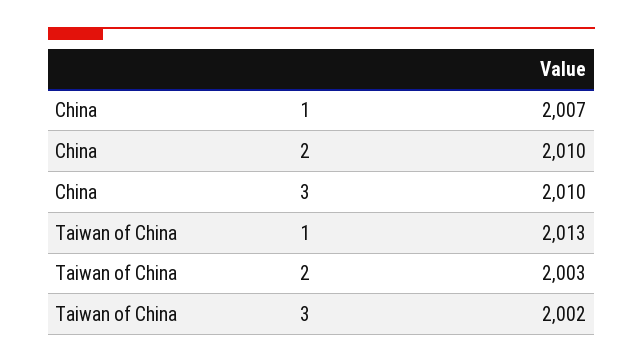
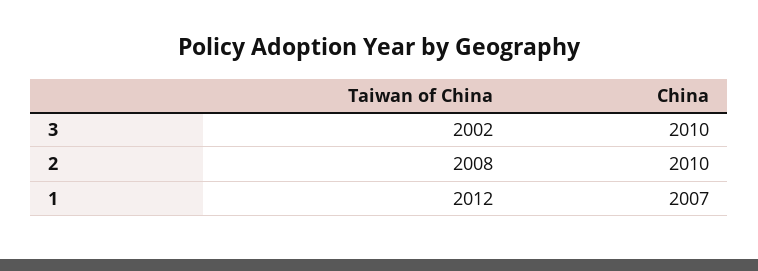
Taiwan of China, 1: 2013 -> 2012
Taiwan of China, 2: 2003 -> 2008

